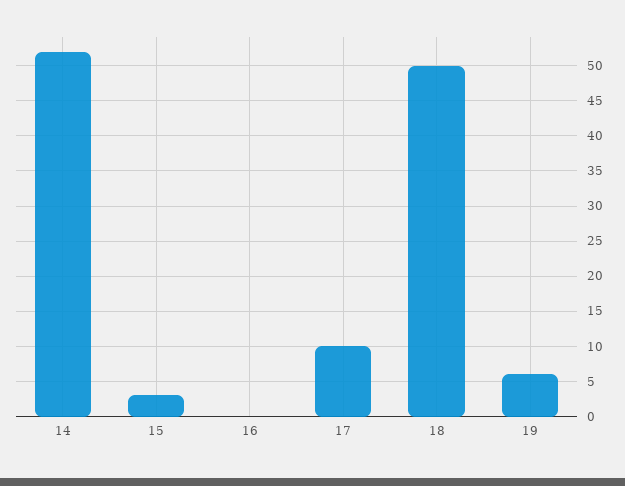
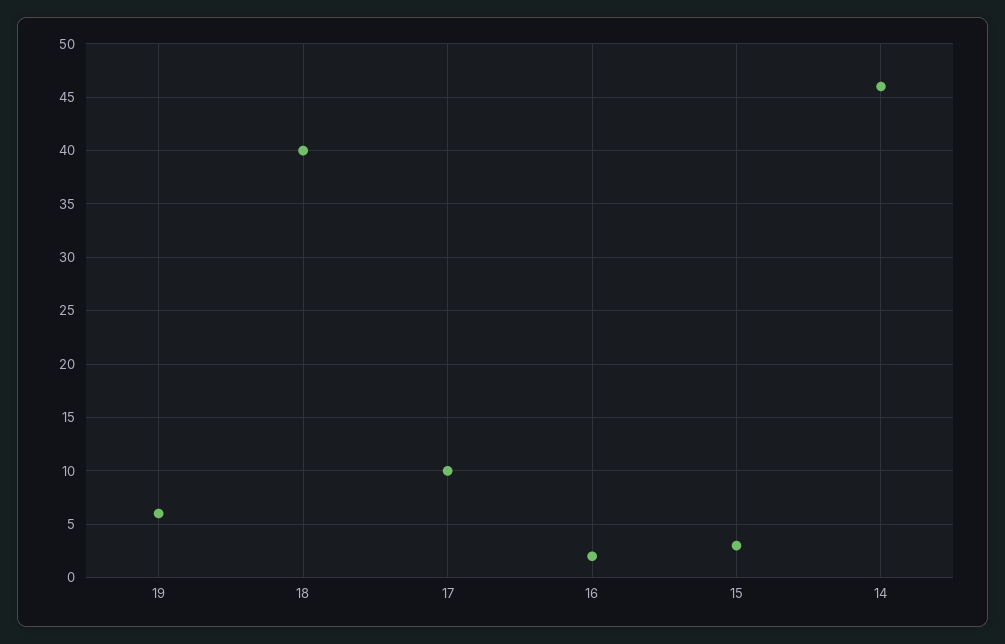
14: 52 -> 46
16: 0 -> 2
18: 50 -> 40

